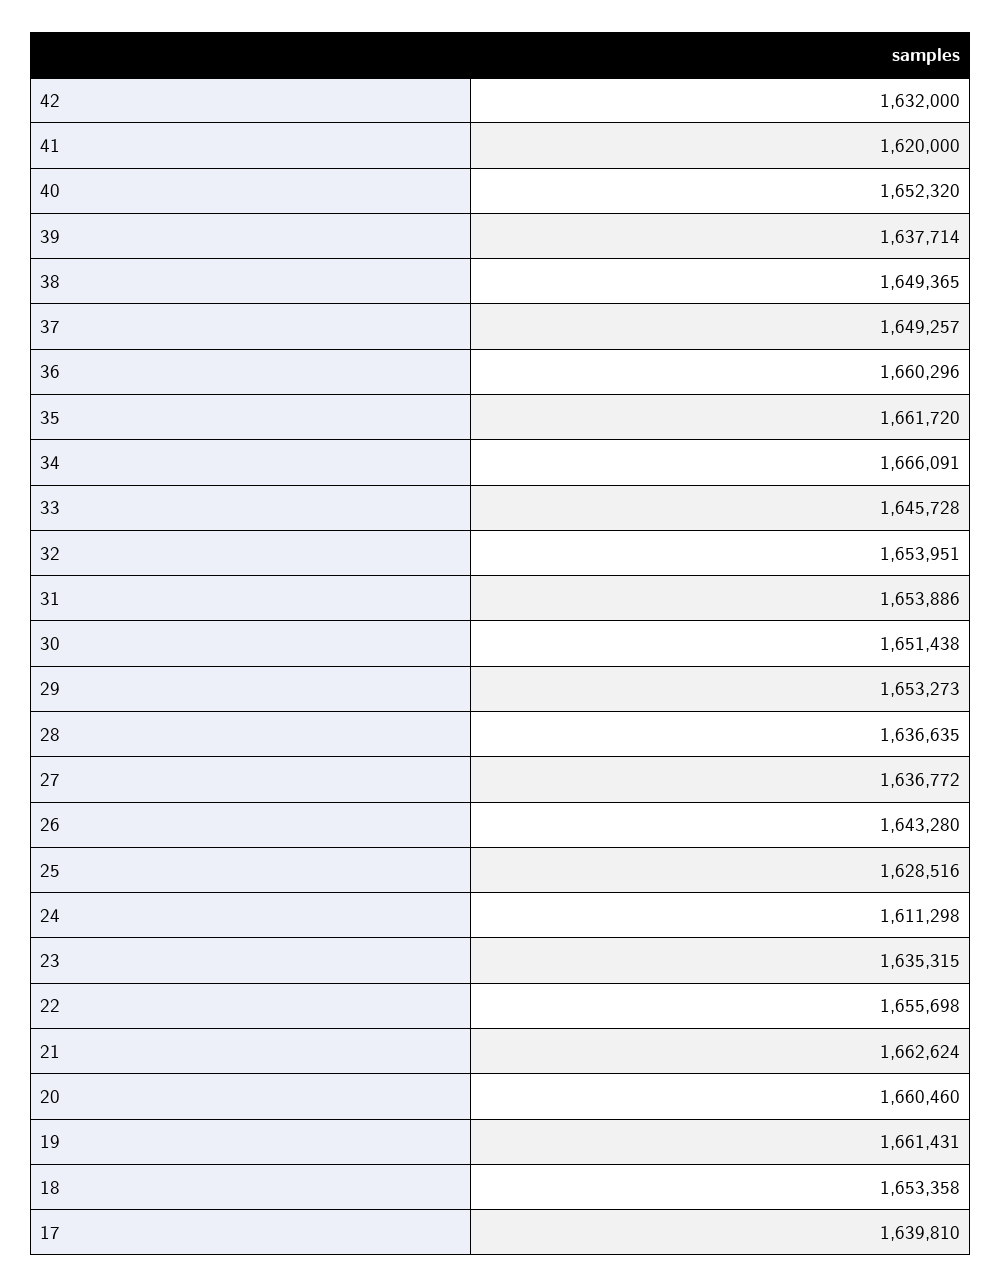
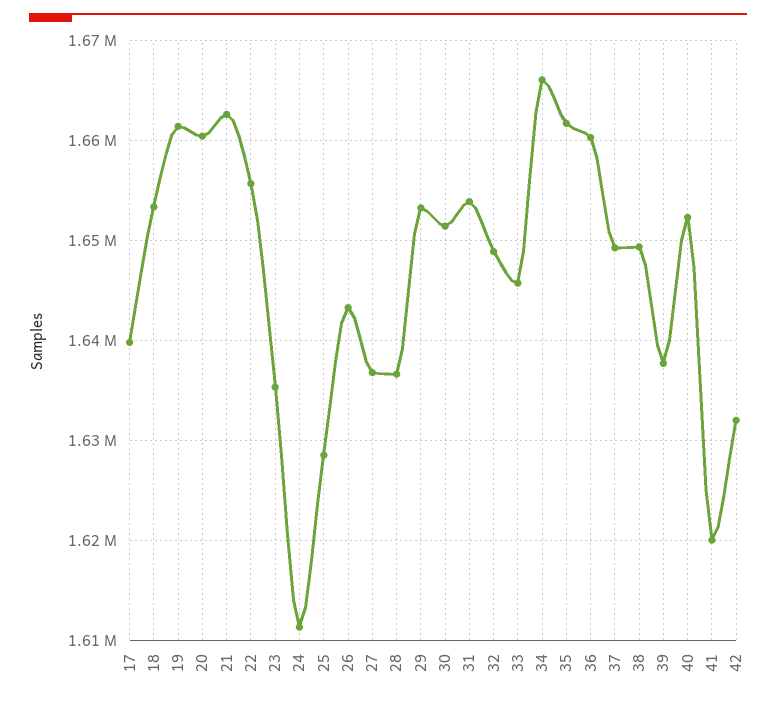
32: 1653951 -> 1649000

